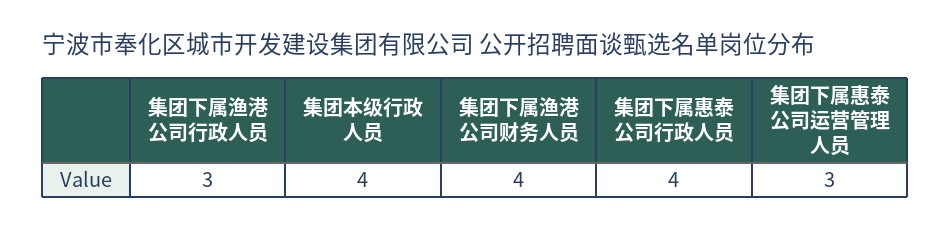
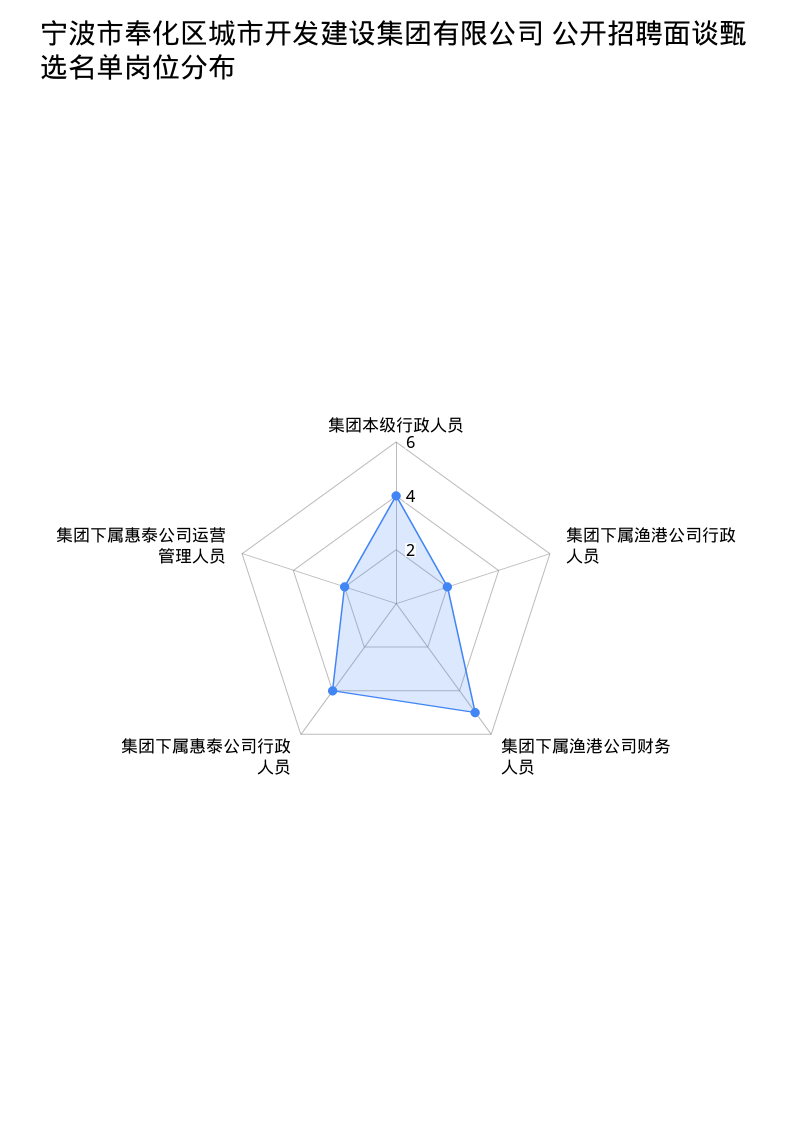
集团下属渔港公司行政人员: 3 -> 2
集团下属渔港公司财务人员: 4 -> 5
集团下属惠泰公司运营管理人员: 3 -> 2

